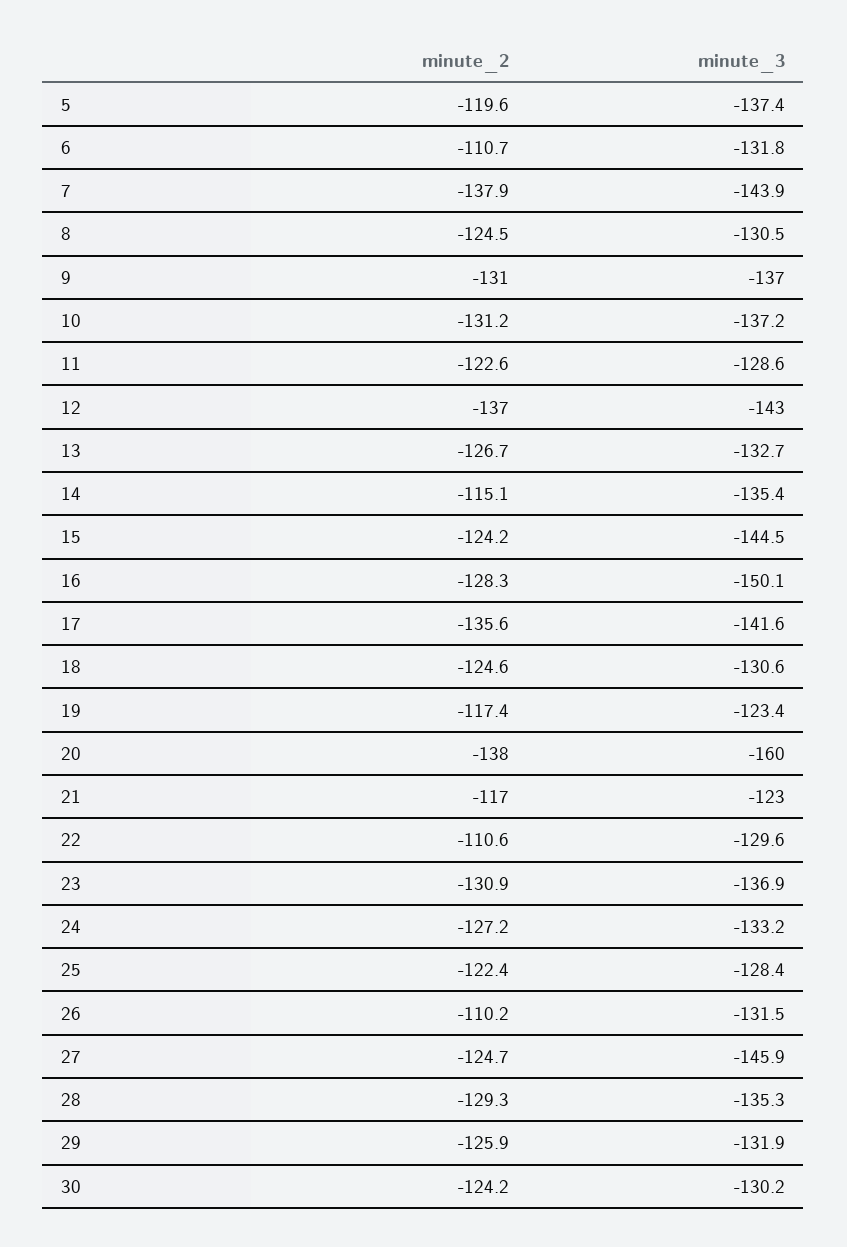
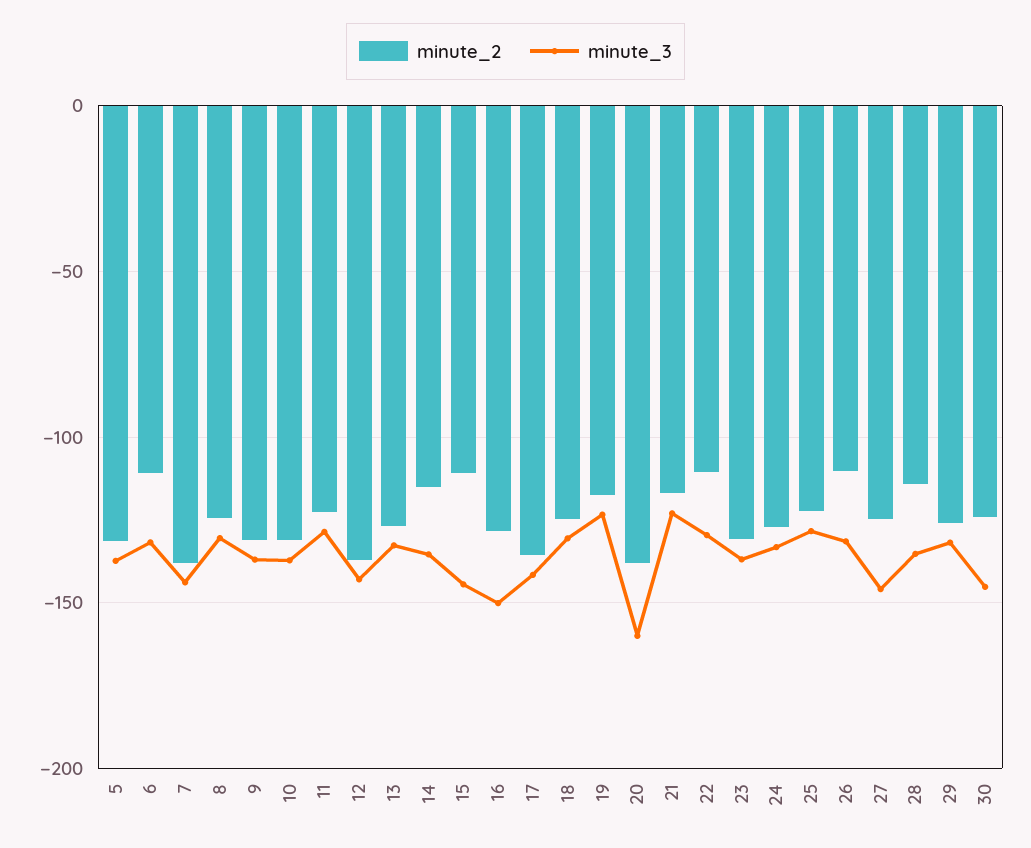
minute_2, 5: -119.6 -> -130
minute_2, 15: -124.2 -> -110
minute_2, 28: -129.3 -> -115
minute_3, 30: -130.2 -> -145

